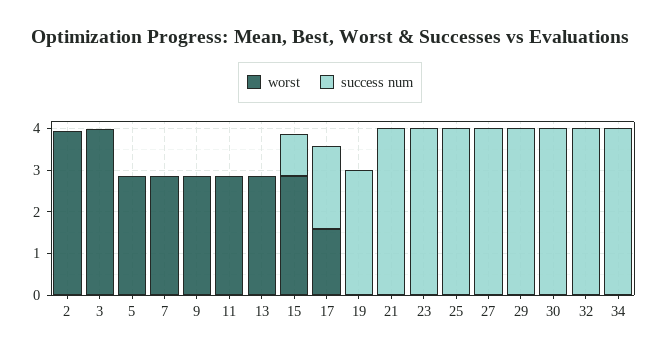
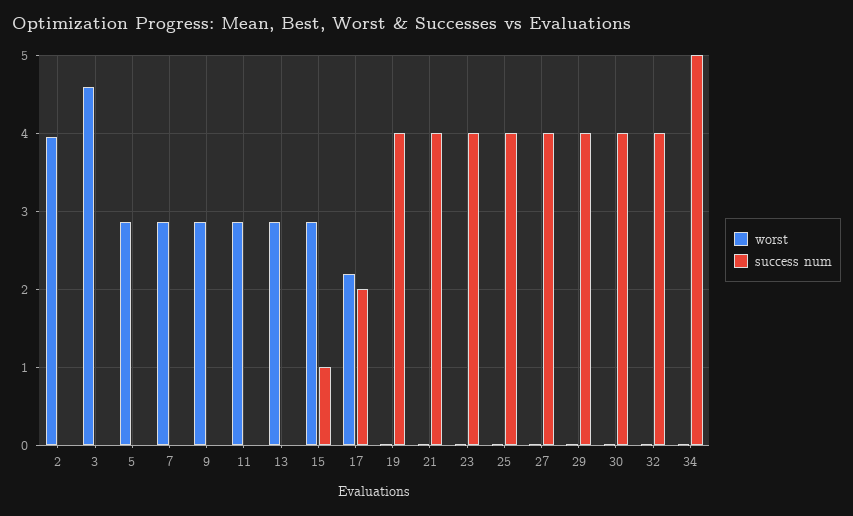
worst, 3: 4 -> 4.6
worst, 17: 1.6 -> 2.2
success num, 19: 3 -> 4
success num, 34: 4 -> 5

